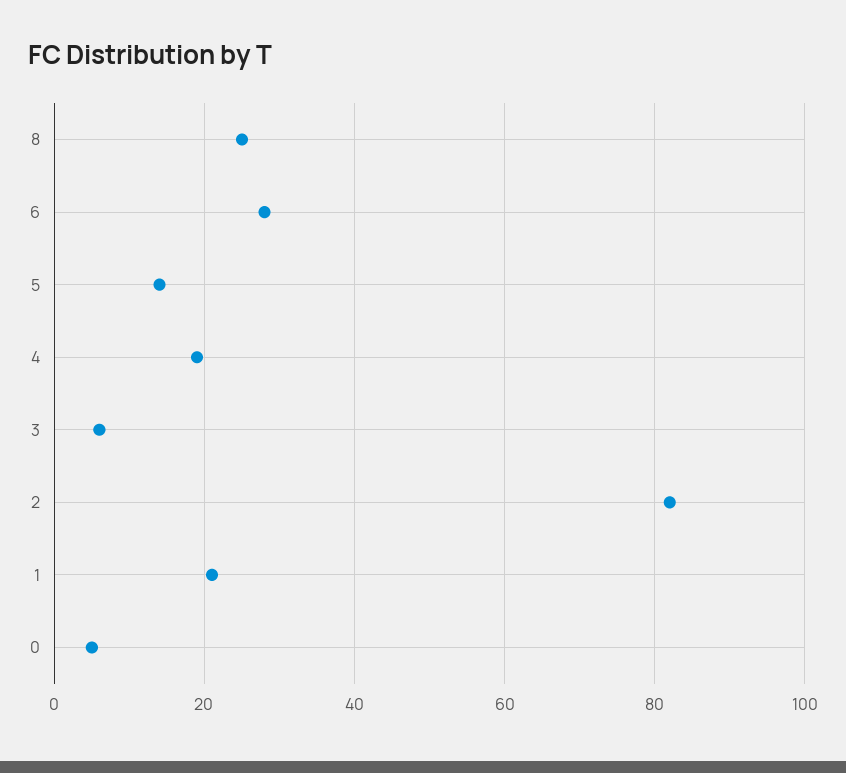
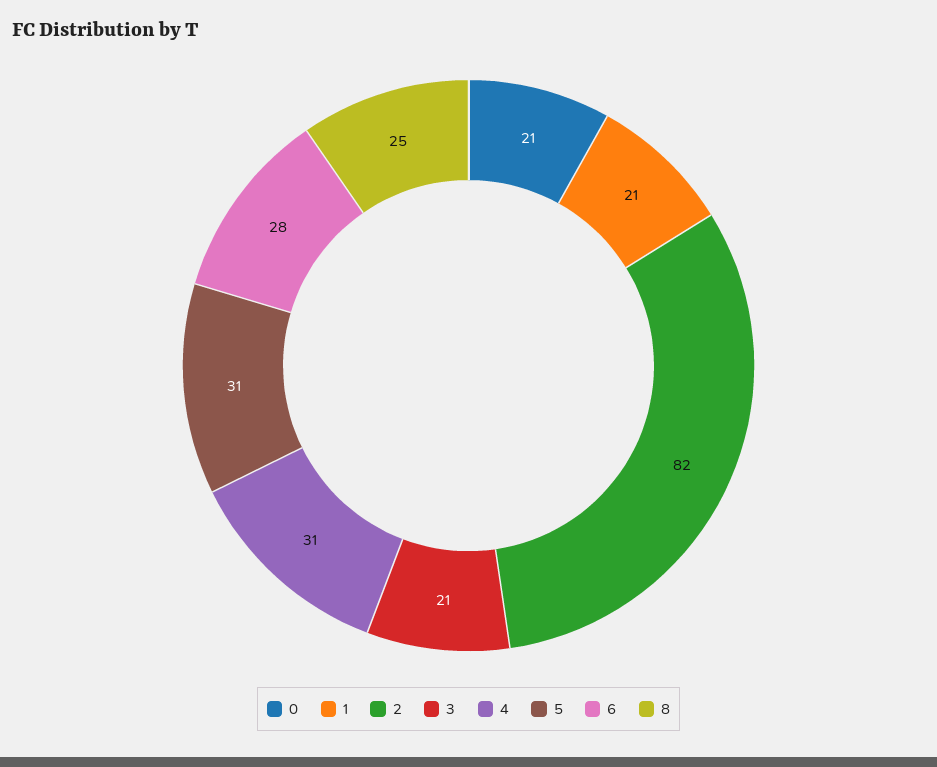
5: 15 -> 31
4: 20 -> 31
3: 5 -> 21
0: 5 -> 21

